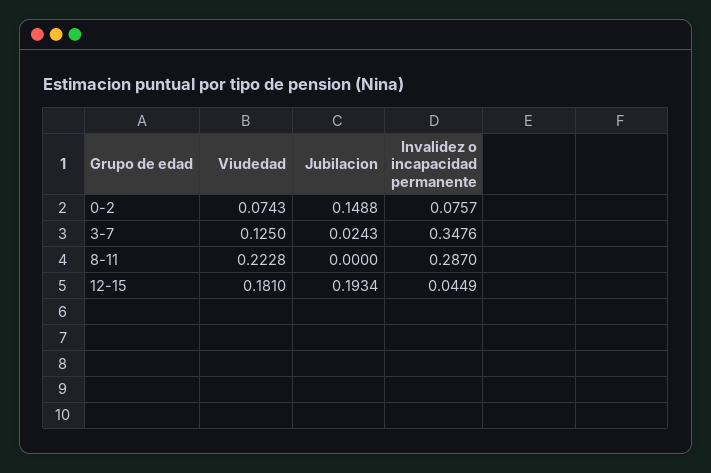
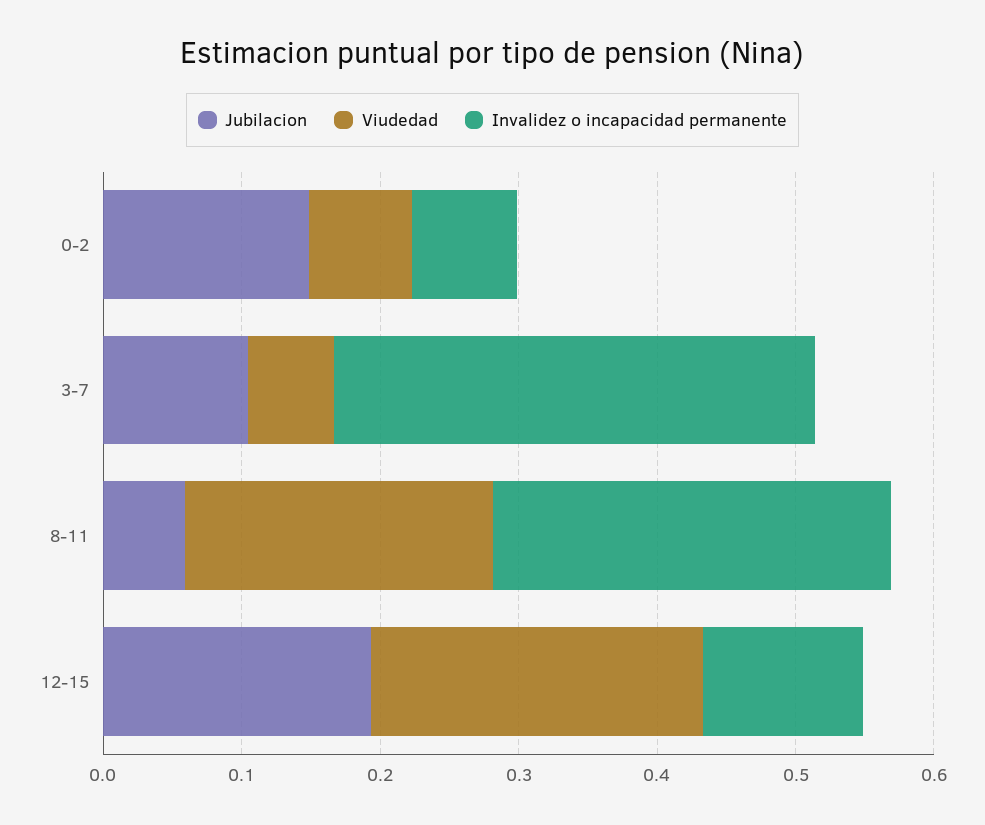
Viudedad, 3-7: 0.125 -> 0.06
Jubilacion, 3-7: 0.0243 -> 0.1
Jubilacion, 8-11: 0 -> 0.06
Viudedad, 12-15: 0.181 -> 0.24
Invalidez o incapacidad permanente, 12-15: 0.0449 -> 0.12

